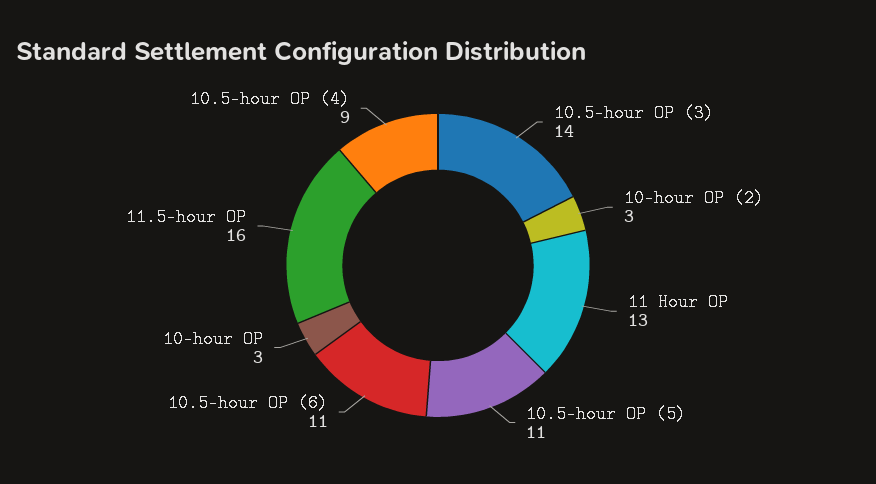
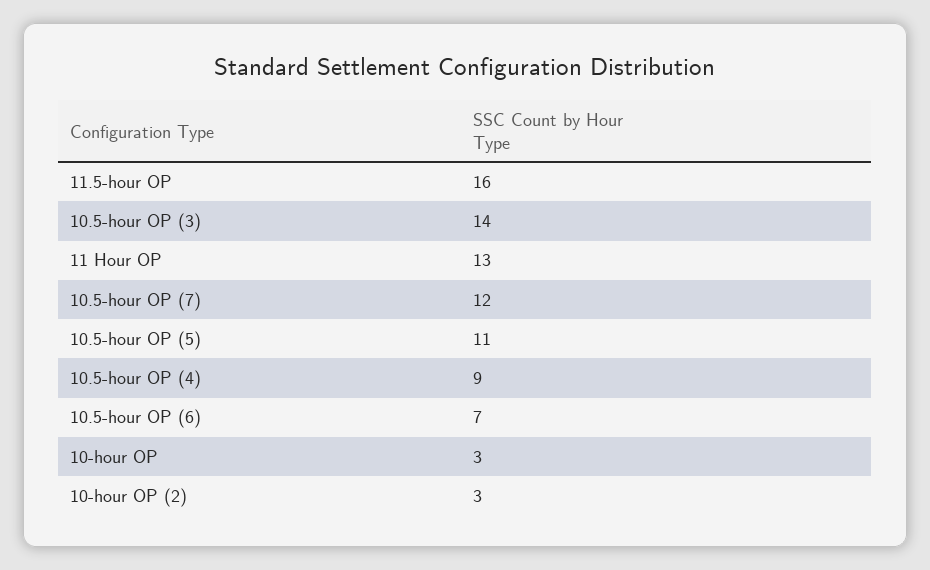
10.5-hour OP (6): 11 -> 7
10.5-hour OP (7): none -> 12

